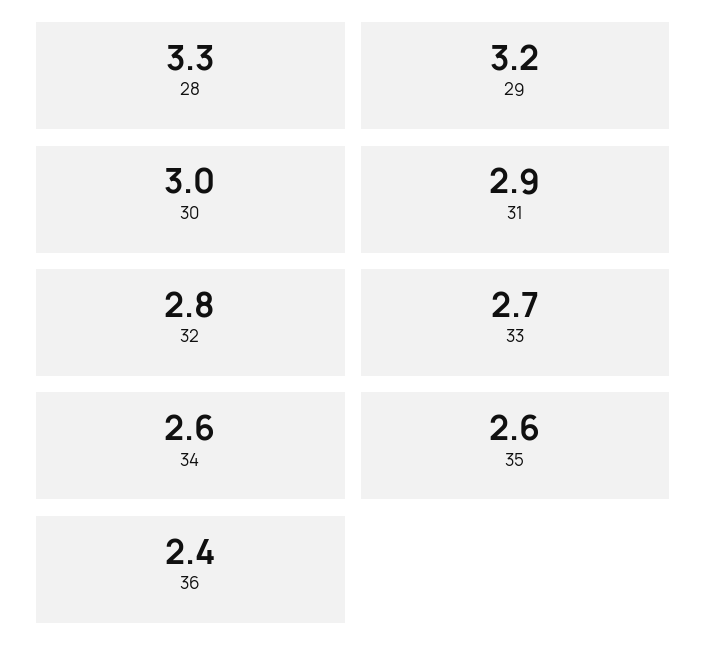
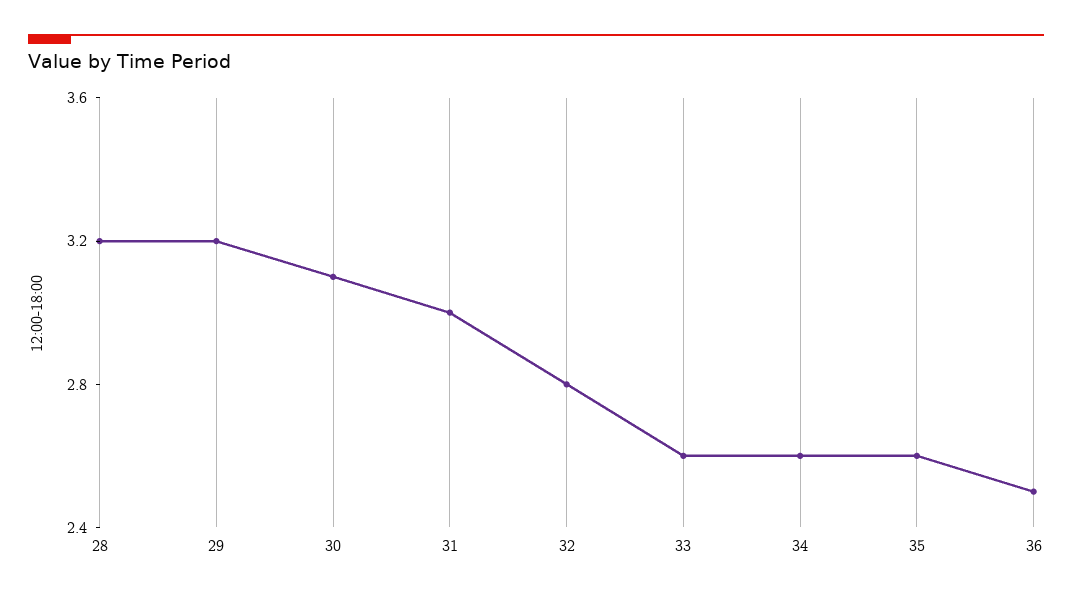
28: 3.3 -> 3.2
30: 3 -> 3.1
31: 2.9 -> 3
33: 2.7 -> 2.6
36: 2.4 -> 2.5

